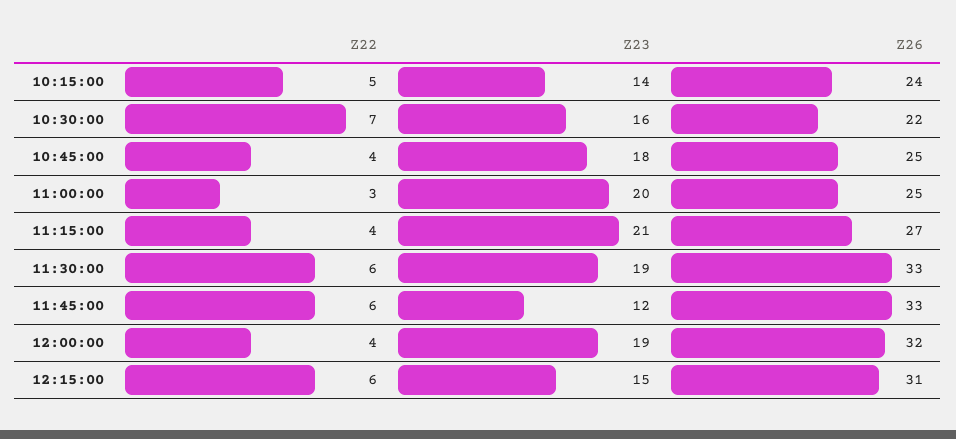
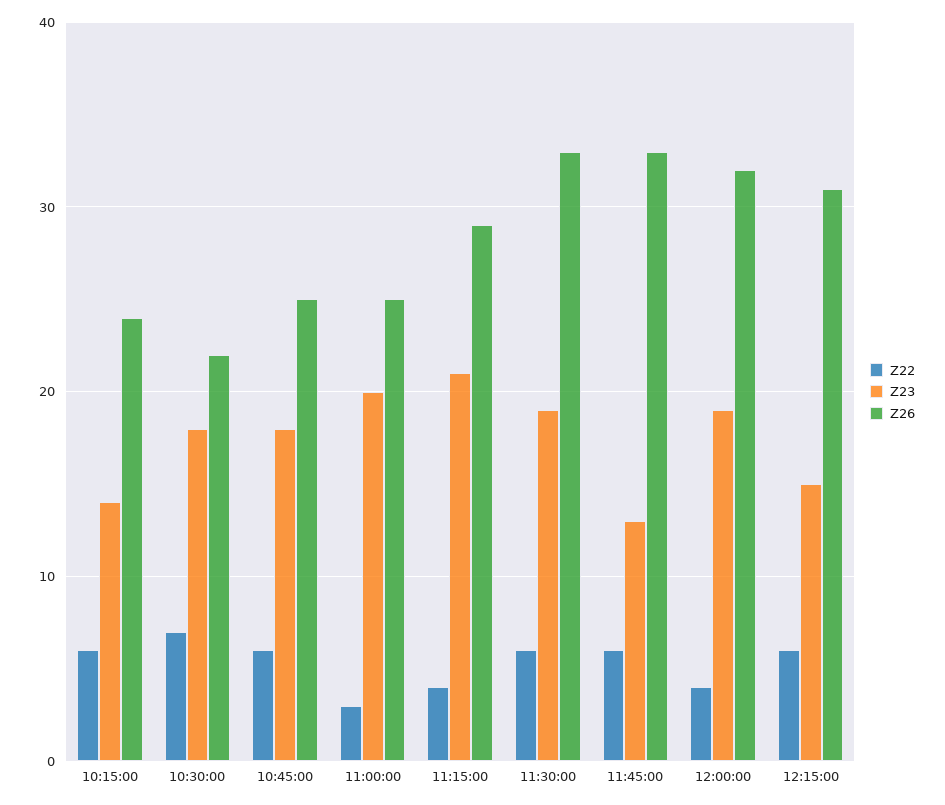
Z22, 10:15:00: 5 -> 6
Z23, 10:30:00: 16 -> 18
Z22, 10:45:00: 4 -> 6
Z26, 11:15:00: 27 -> 29
Z23, 11:45:00: 12 -> 13

